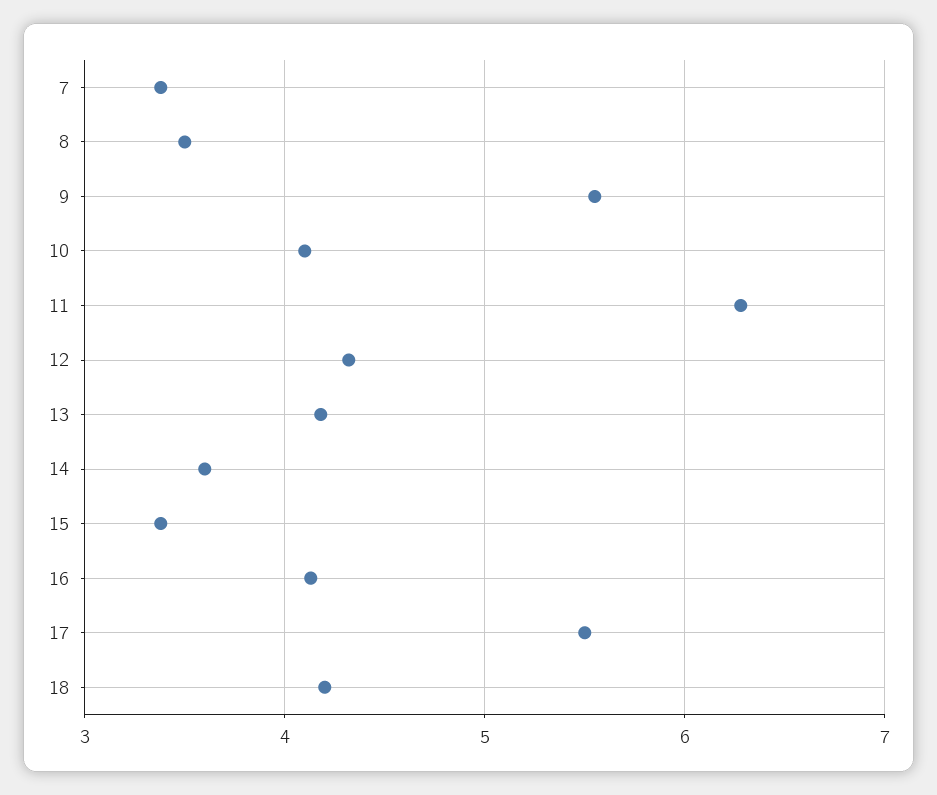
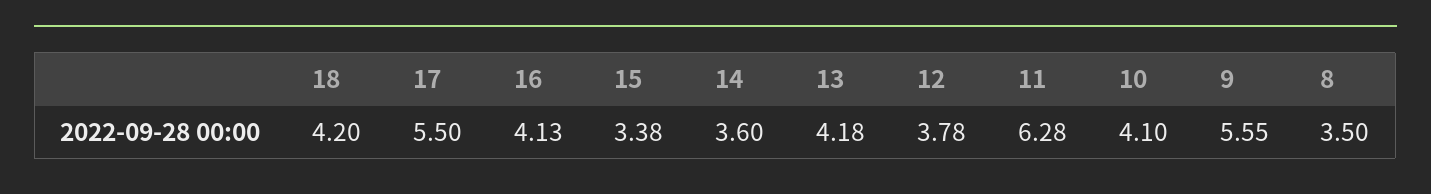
7: 3.4 -> none
12: 4.3 -> 3.78

